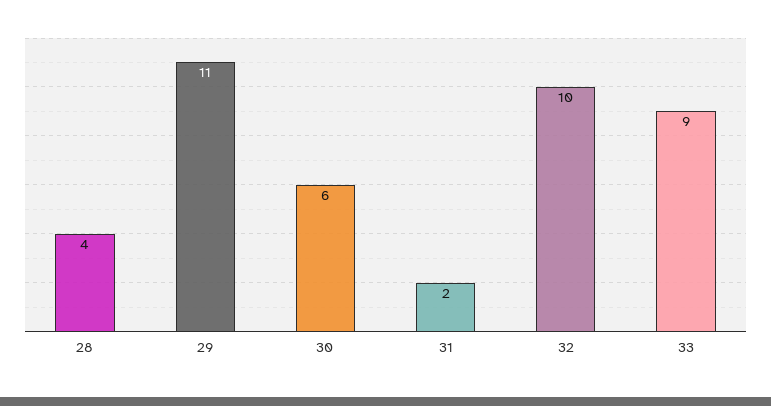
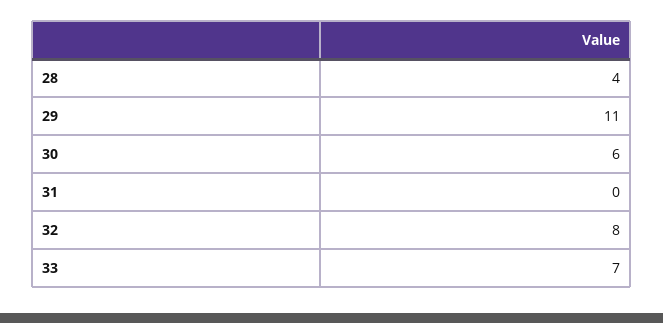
31: 2 -> 0
32: 10 -> 8
33: 9 -> 7

